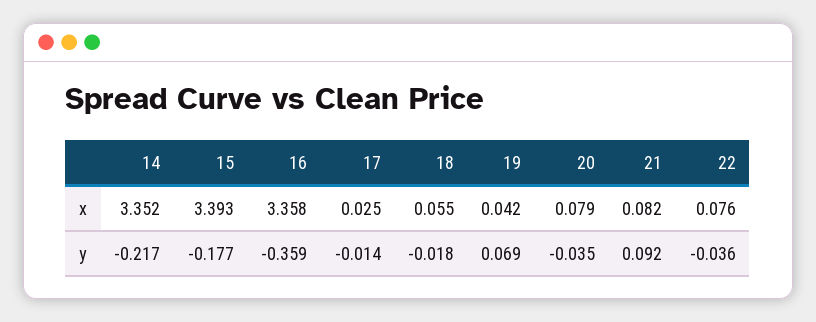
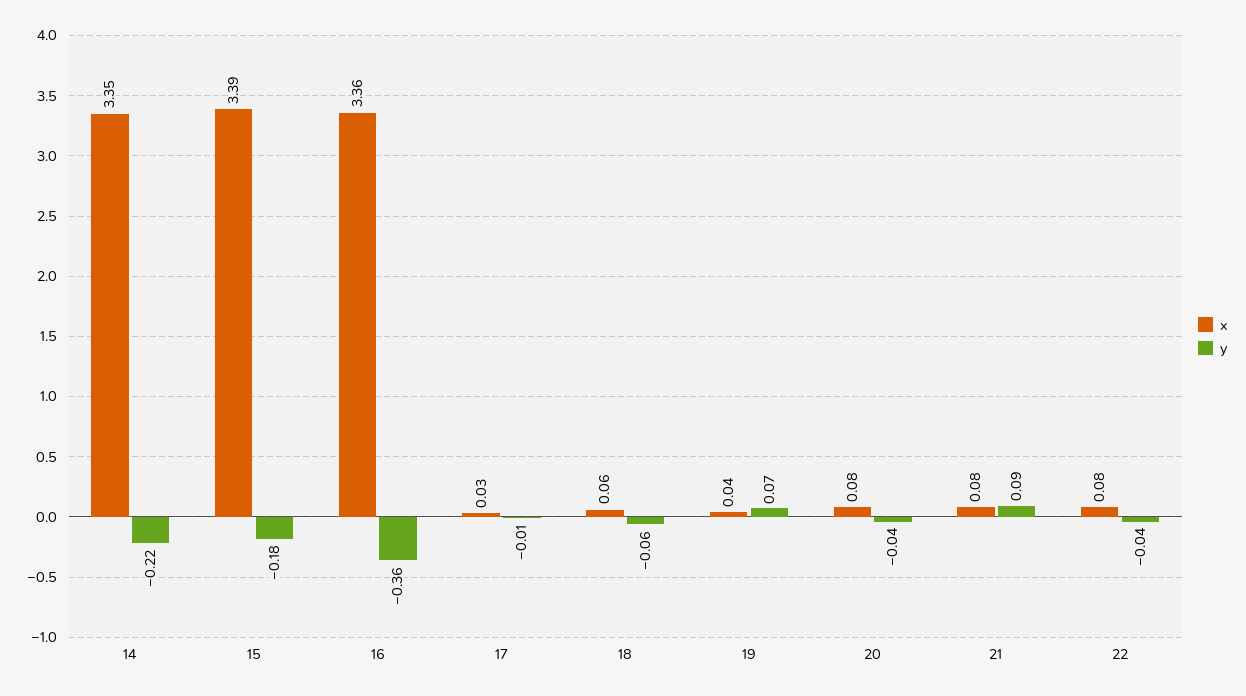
y, 18: -0.018 -> -0.06

